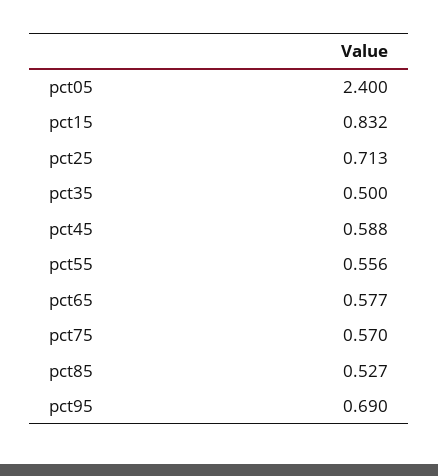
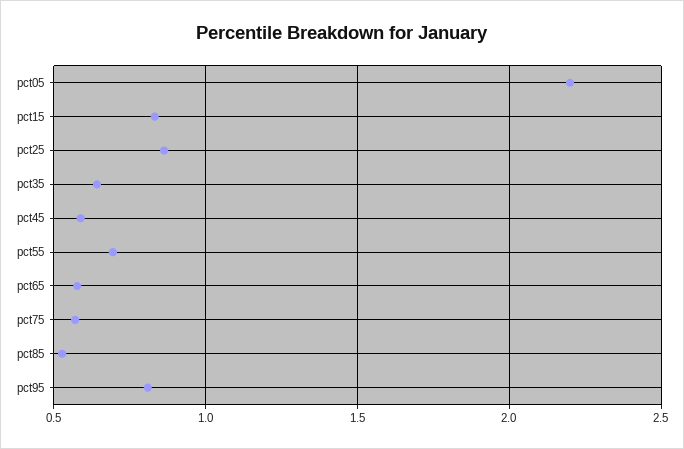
pct05: 2.4 -> 2.2
pct25: 0.713 -> 0.85
pct35: 0.5 -> 0.65
pct55: 0.556 -> 0.7
pct95: 0.69 -> 0.8

